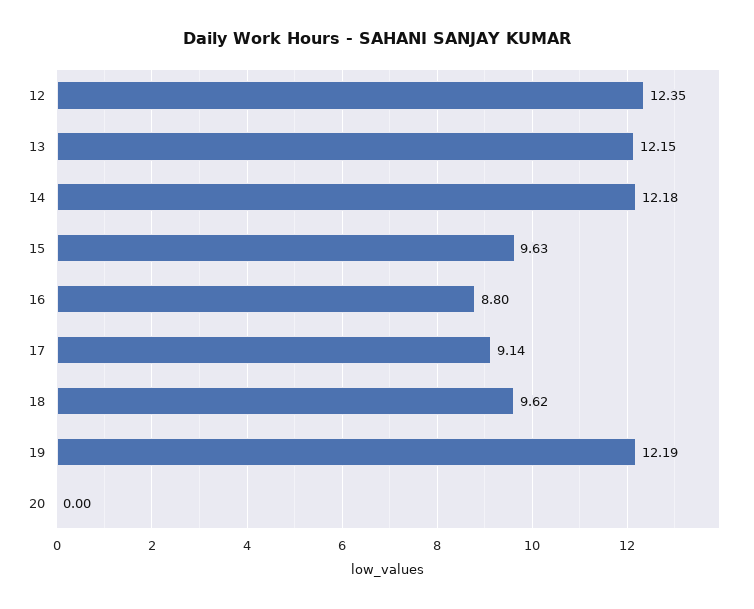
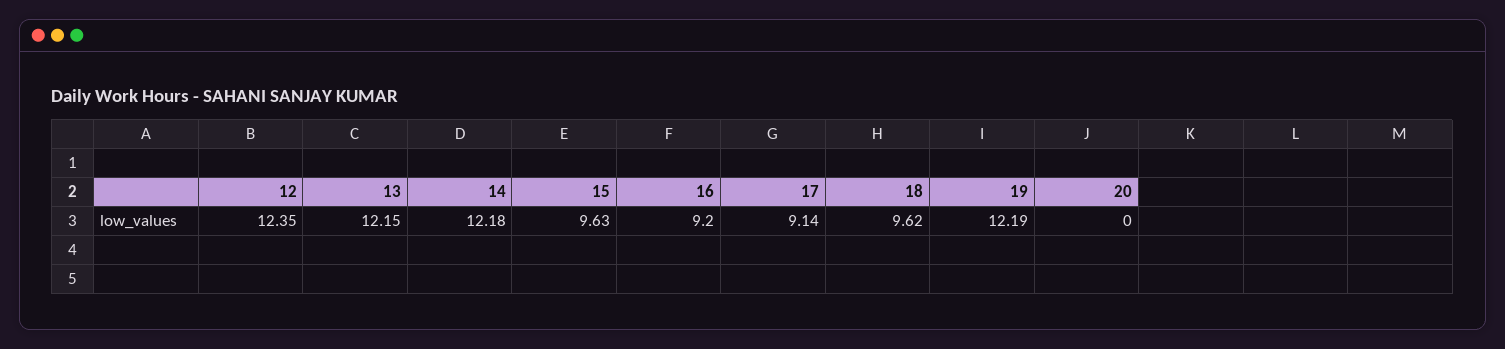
16: 8.8 -> 9.2

